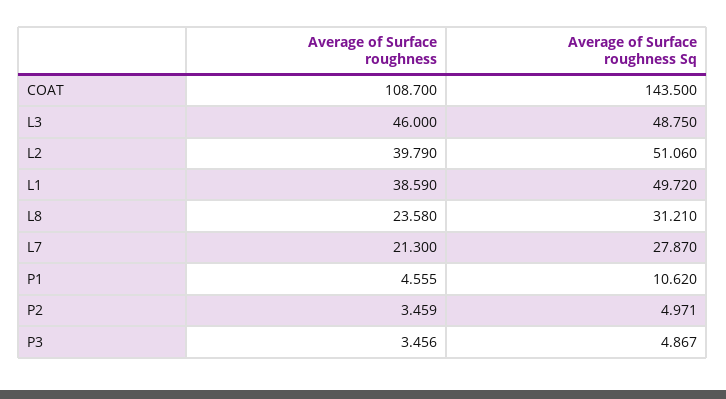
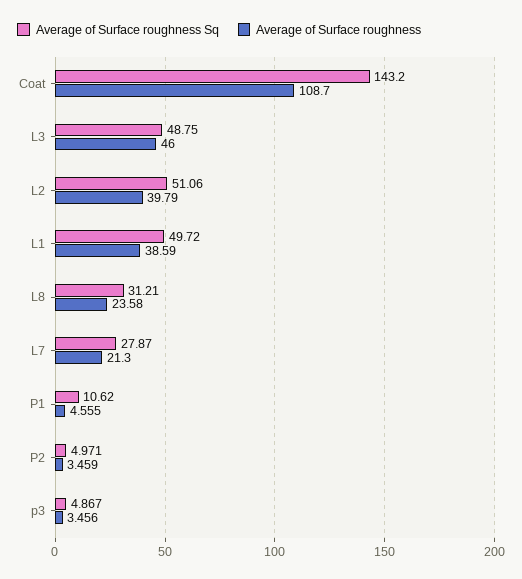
Average of Surface roughness Sq, COAT: 143.5 -> 143.2

